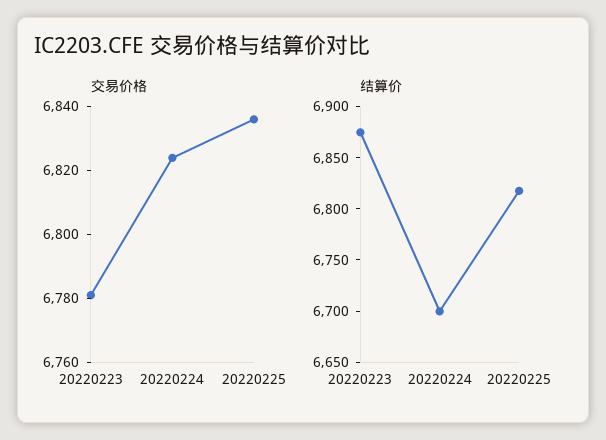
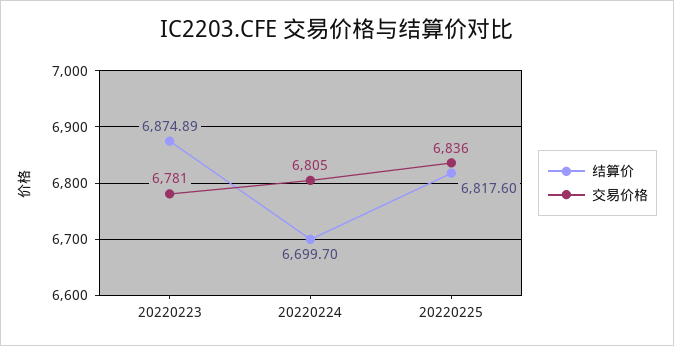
交易价格, 20220224: 6825 -> 6805

